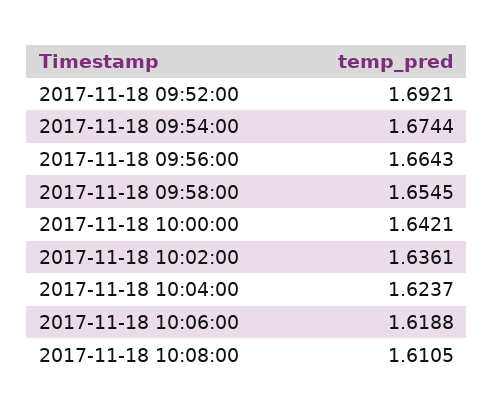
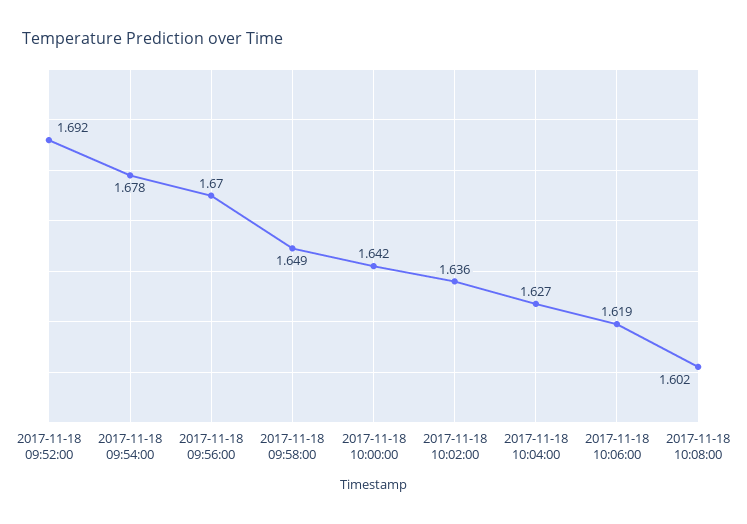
2017-11-18 09:54:00: 1.6744 -> 1.678
2017-11-18 09:56:00: 1.6643 -> 1.67
2017-11-18 09:58:00: 1.6545 -> 1.649
2017-11-18 10:04:00: 1.6237 -> 1.627
2017-11-18 10:08:00: 1.6105 -> 1.602

